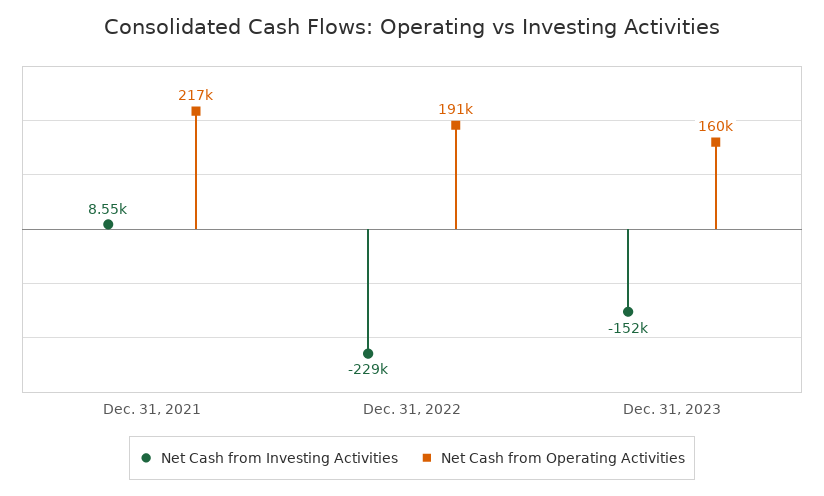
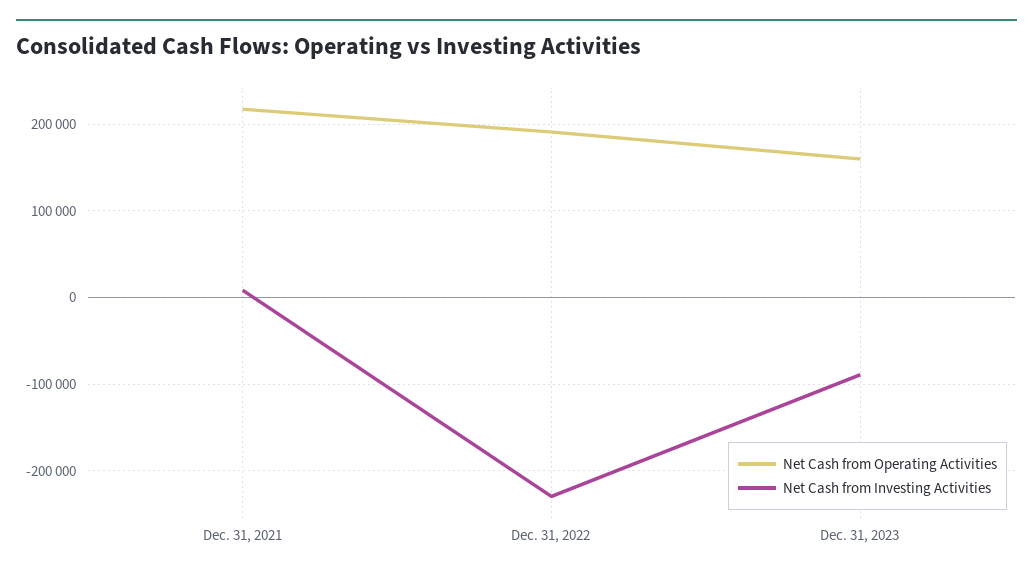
Net Cash from Investing Activities, Dec. 31, 2023: -152000 -> -90000

